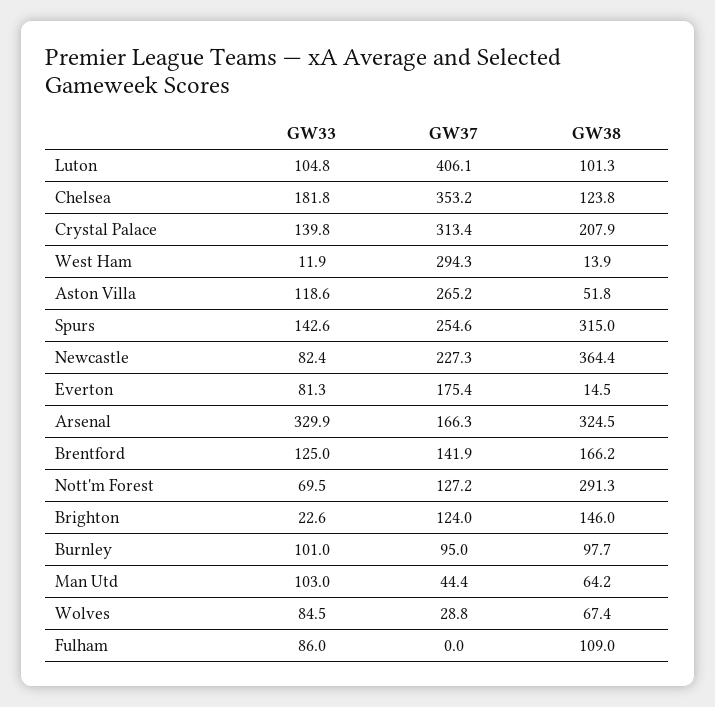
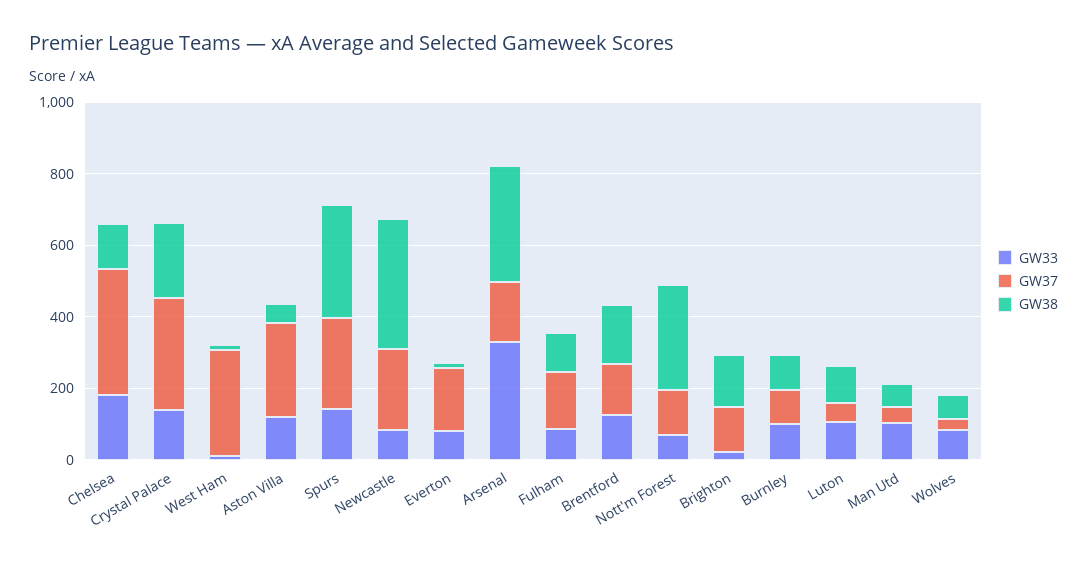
GW37, Luton: 406.1 -> 50
GW37, Fulham: 0 -> 150

